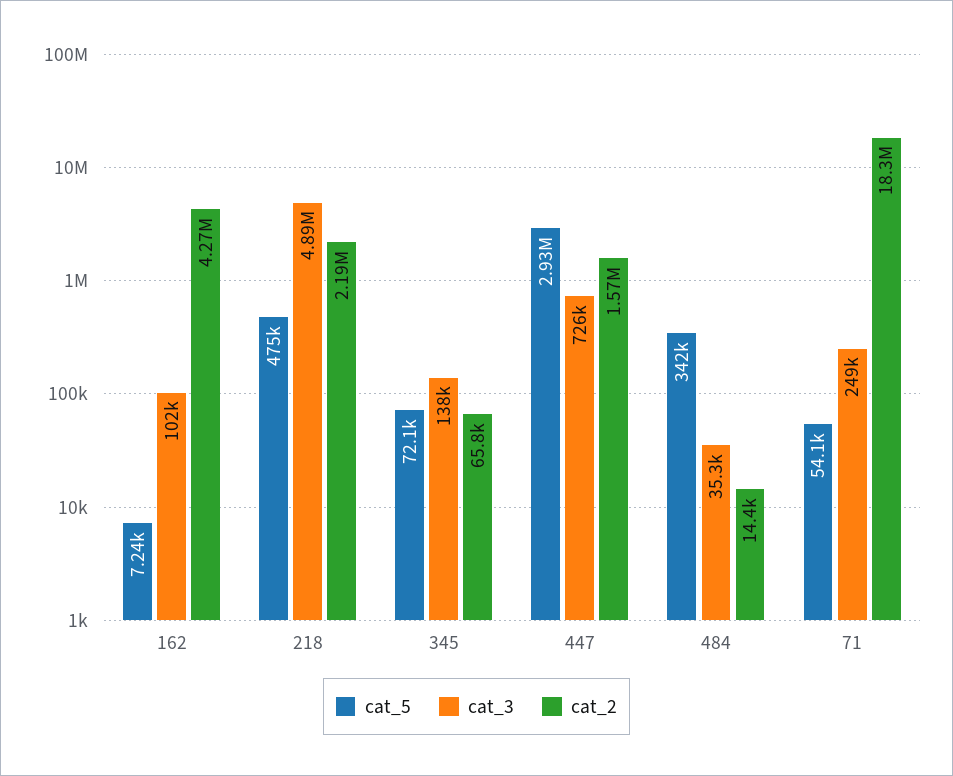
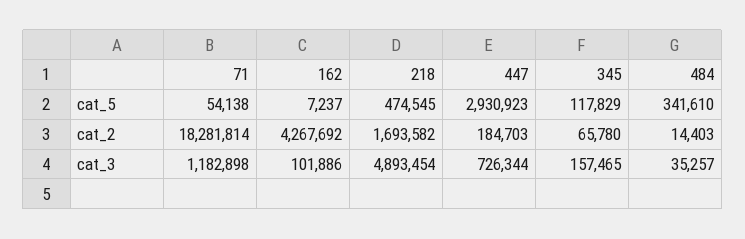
cat_2, 218: 2190000 -> 1693582
cat_5, 345: 72100 -> 117829
cat_3, 345: 138000 -> 157465
cat_2, 447: 1570000 -> 184703
cat_3, 71: 249000 -> 1182898

